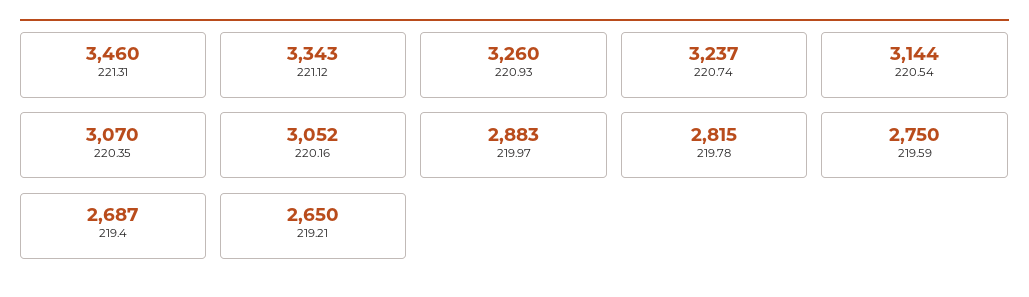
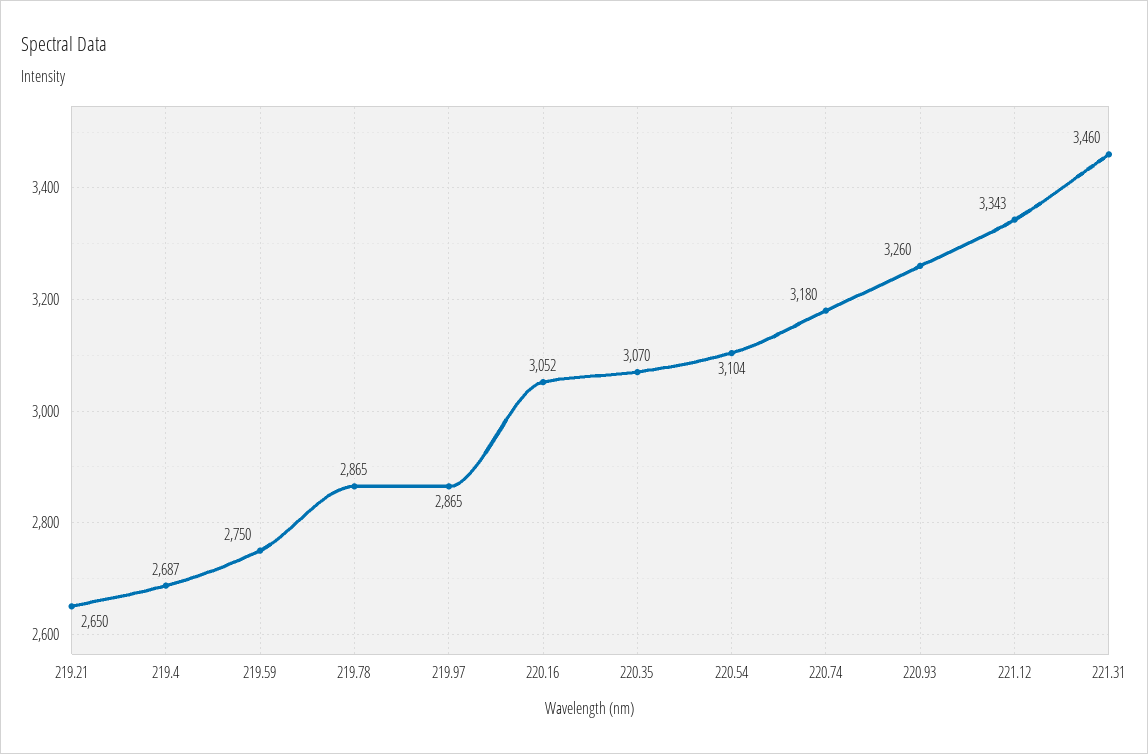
220.74: 3237 -> 3180
220.54: 3144 -> 3104
219.97: 2883 -> 2865
219.78: 2815 -> 2865

